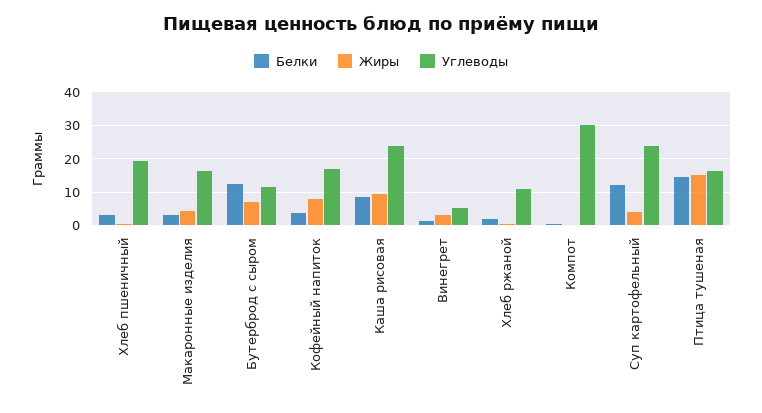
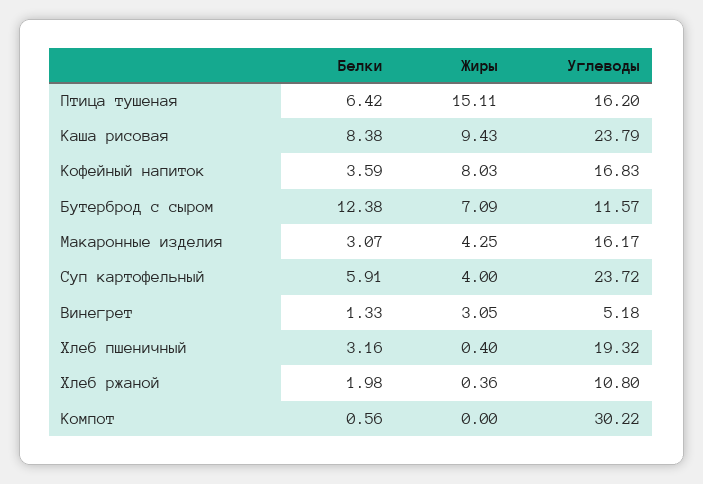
Белки, Суп картофельный: 12 -> 5.91
Белки, Птица тушеная: 14 -> 6.42

